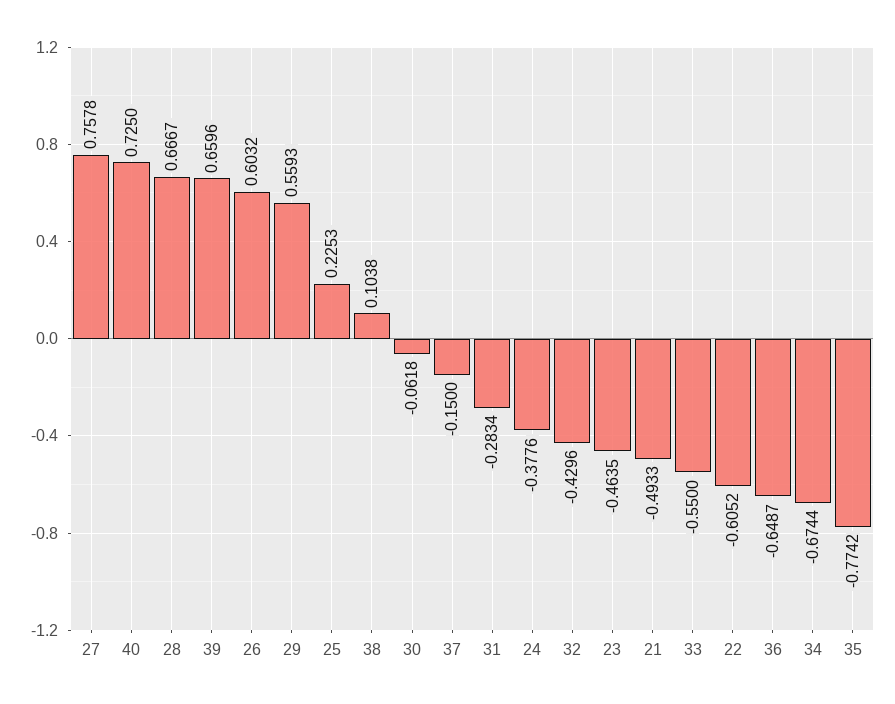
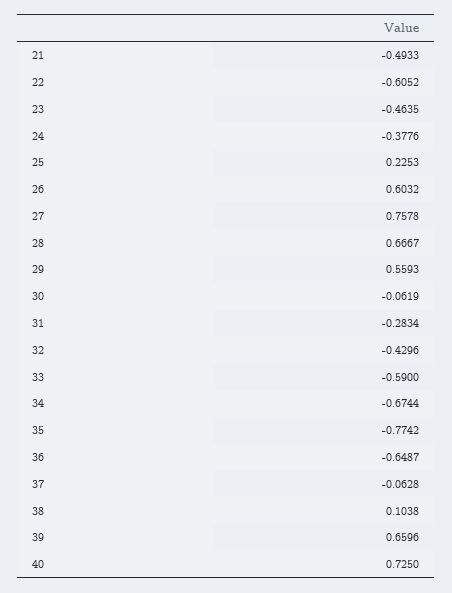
30: -0.0618 -> -0.0619
37: -0.15 -> -0.0628
33: -0.55 -> -0.59

